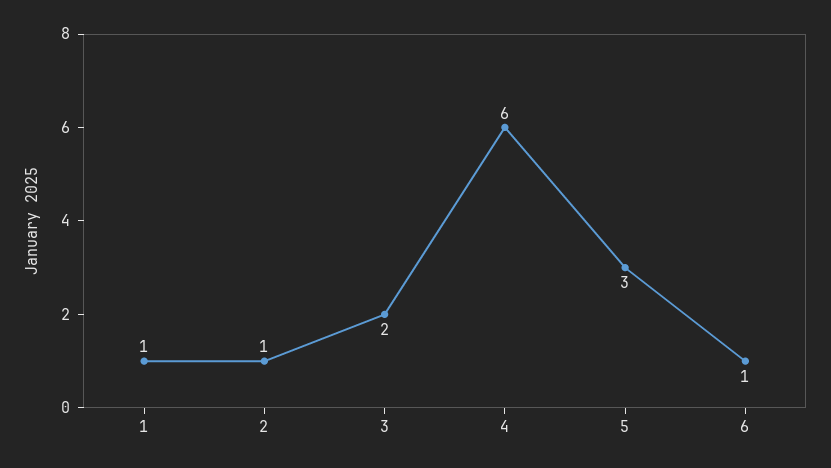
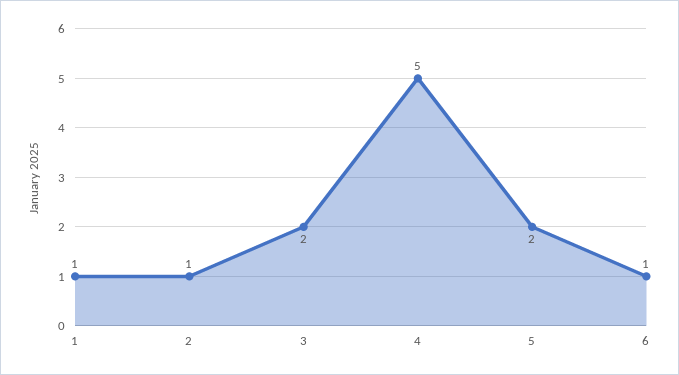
4: 6 -> 5
5: 3 -> 2

